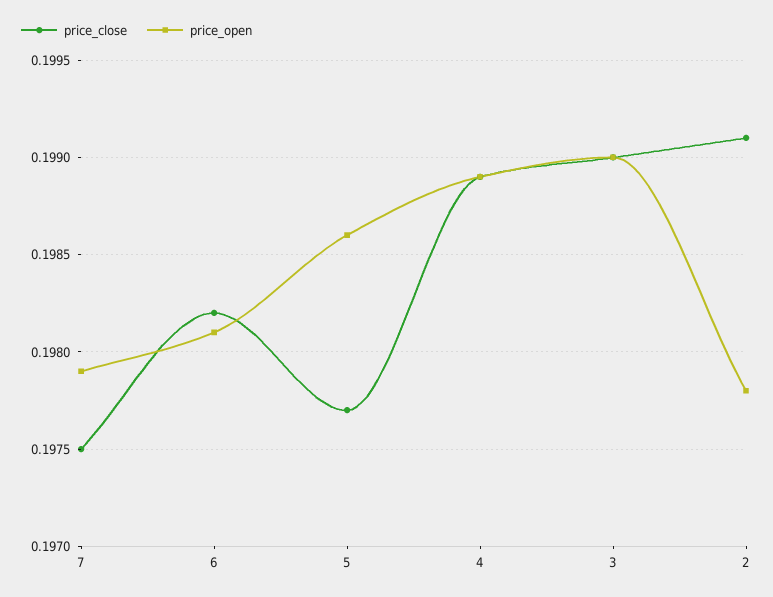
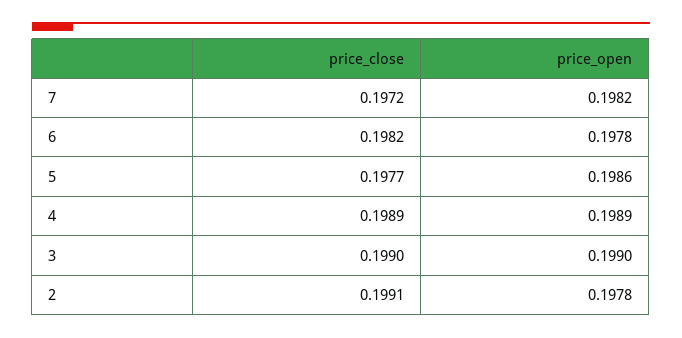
price_close, 7: 0.1975 -> 0.1972
price_open, 7: 0.1979 -> 0.1982
price_open, 6: 0.1981 -> 0.1978

